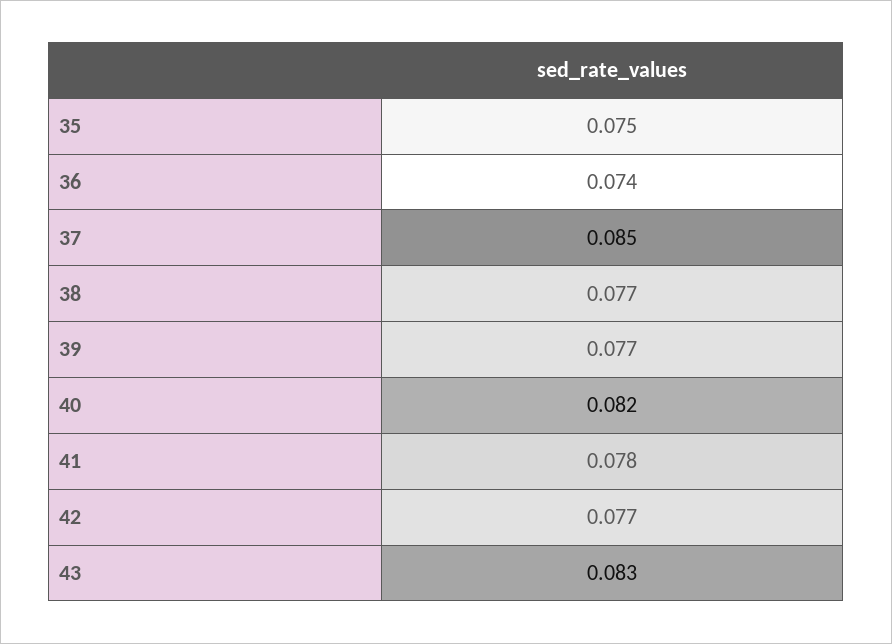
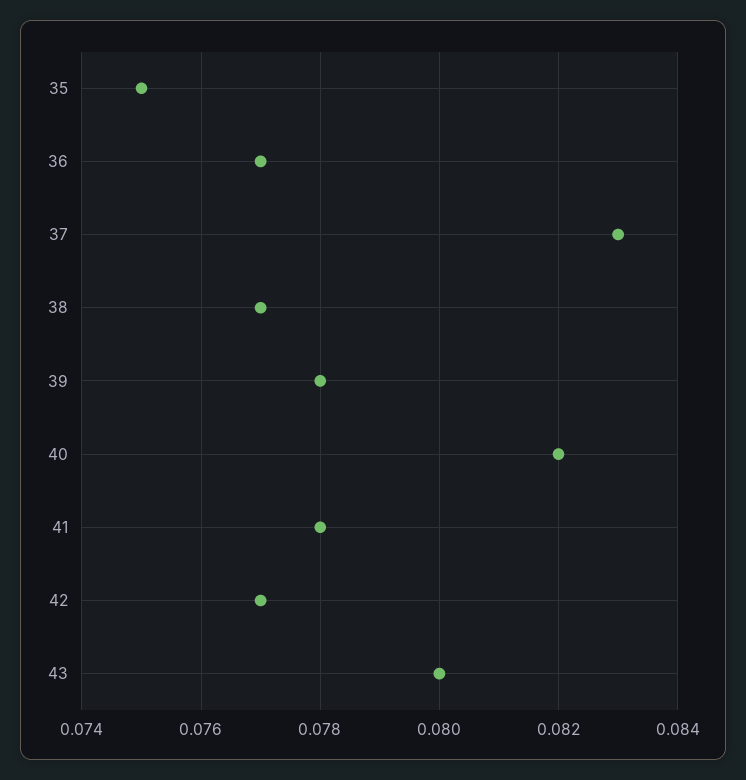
36: 0.074 -> 0.077
37: 0.085 -> 0.083
39: 0.077 -> 0.078
43: 0.083 -> 0.08

